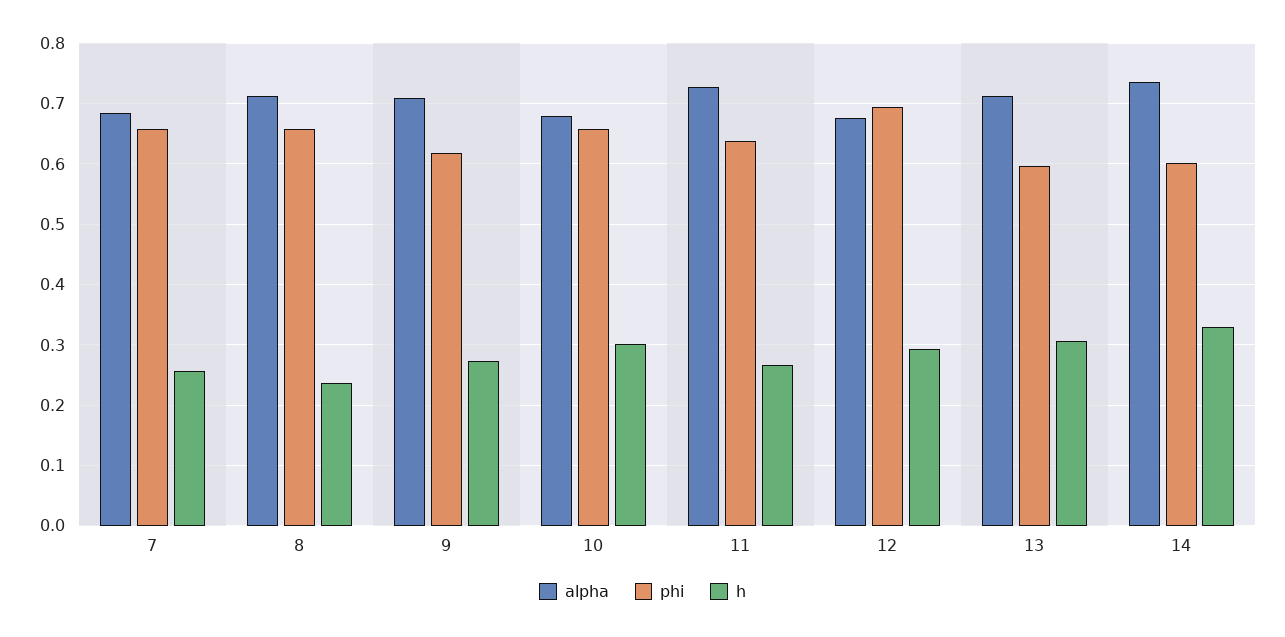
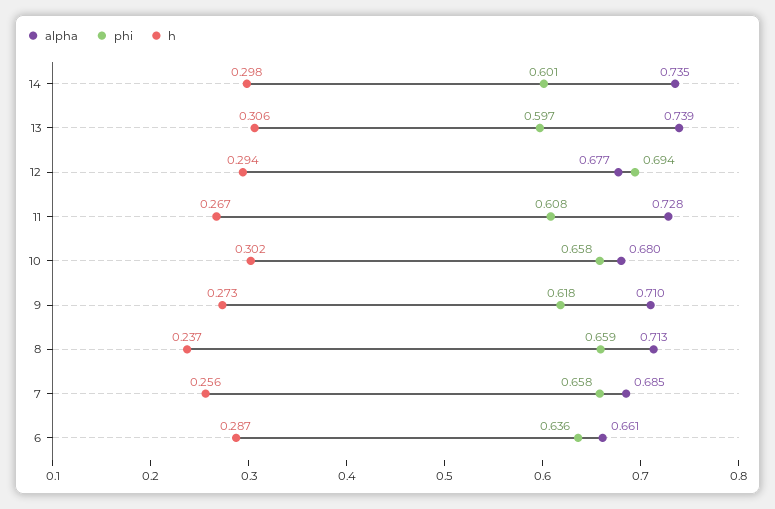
phi, 11: 0.64 -> 0.608
alpha, 13: 0.71 -> 0.739
h, 14: 0.33 -> 0.298
alpha, 6: none -> 0.661
phi, 6: none -> 0.636
h, 6: none -> 0.287

